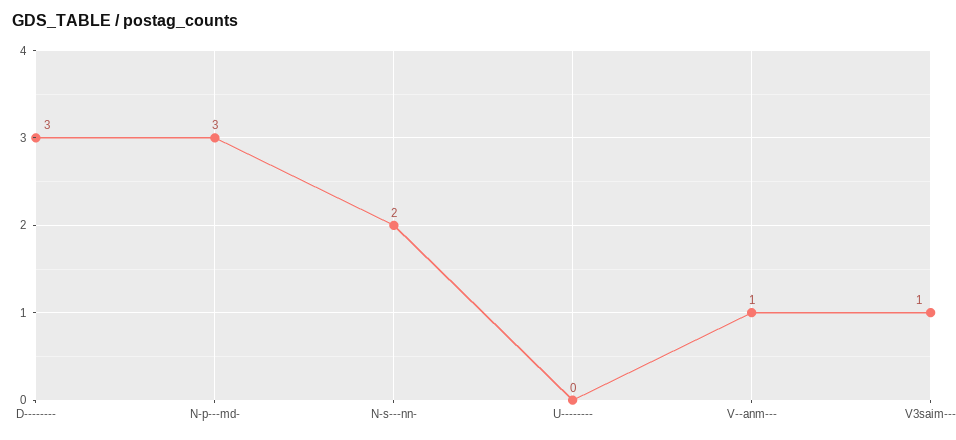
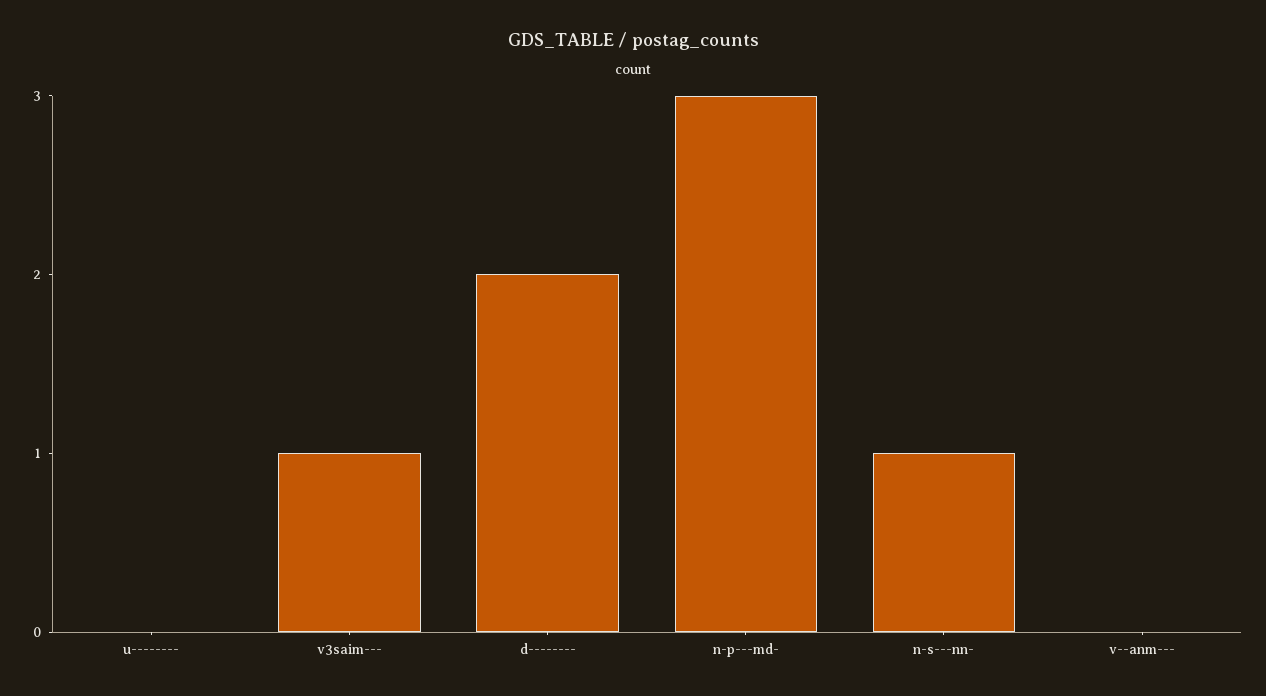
D--------: 3 -> 2
N-s---nn-: 2 -> 1
V--anm---: 1 -> 0

